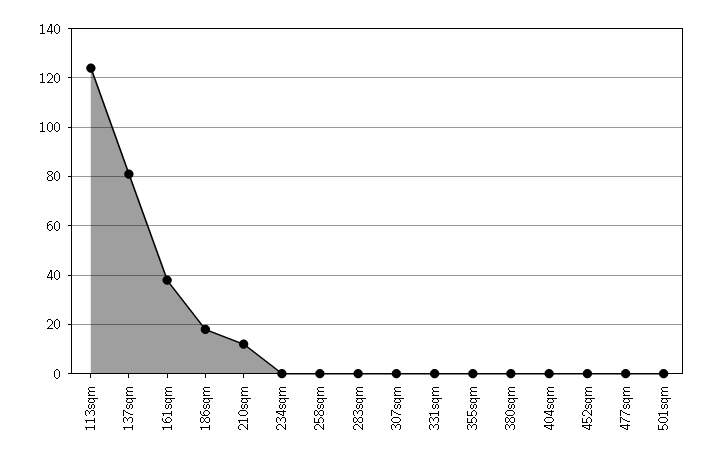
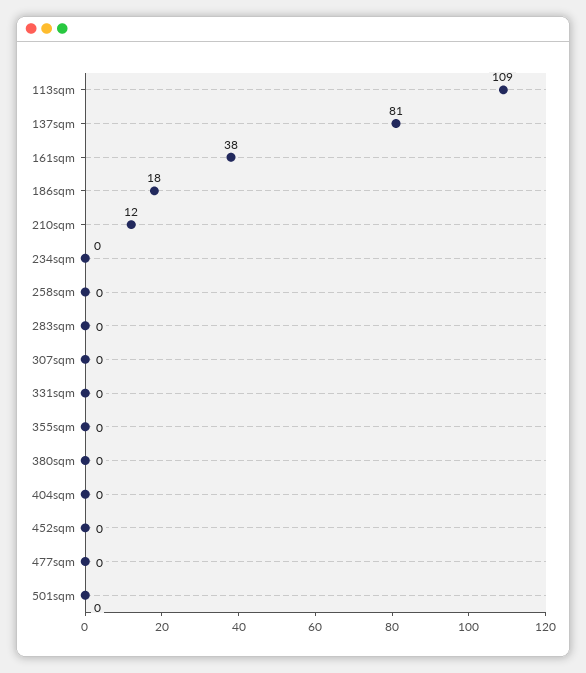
113sqm: 125 -> 109

